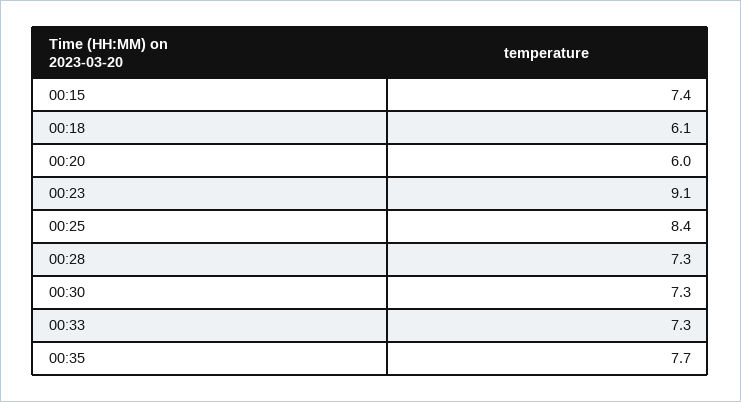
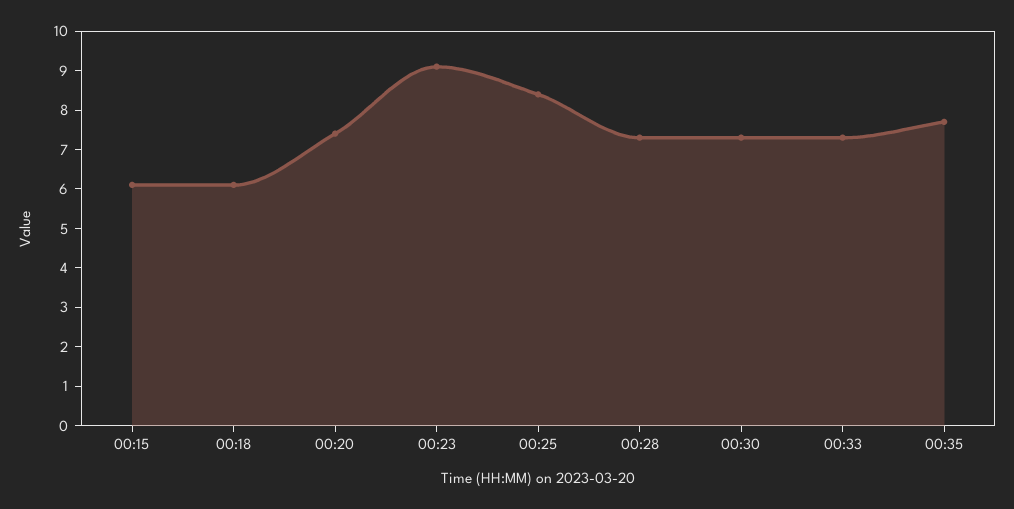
00:15: 7.4 -> 6
00:20: 6 -> 7.5

